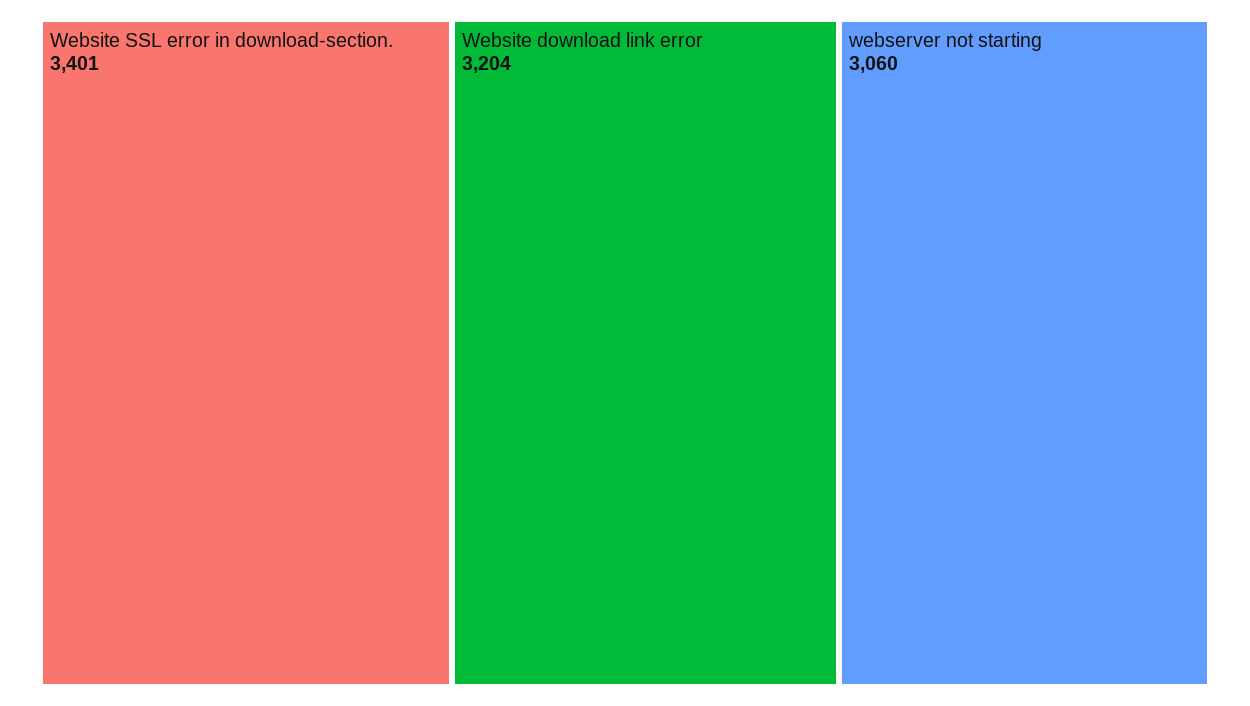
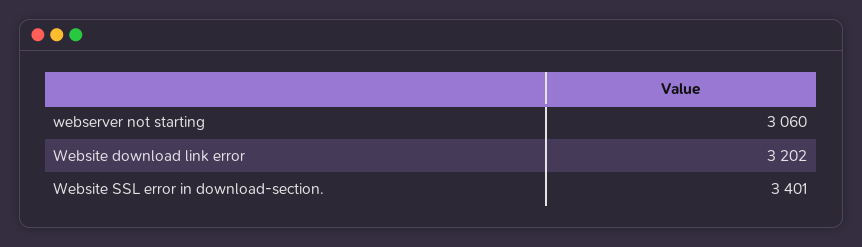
Website download link error: 3204 -> 3202

